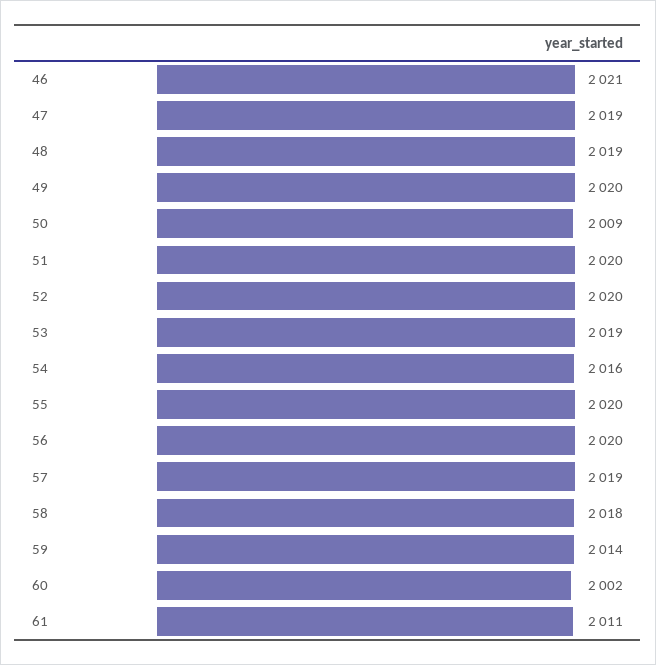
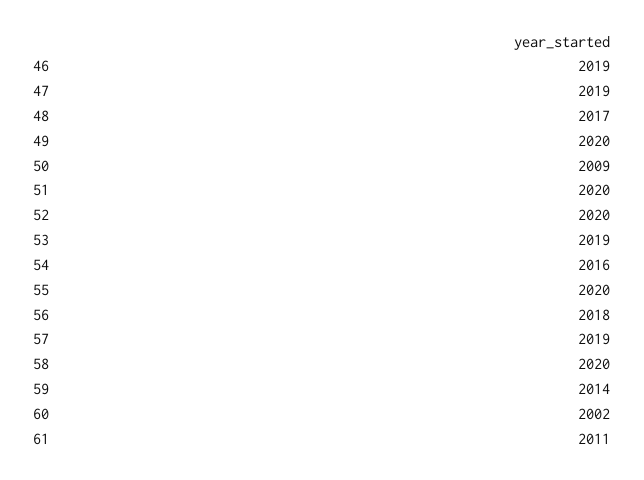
46: 2021 -> 2019
48: 2019 -> 2017
56: 2020 -> 2018
58: 2018 -> 2020

